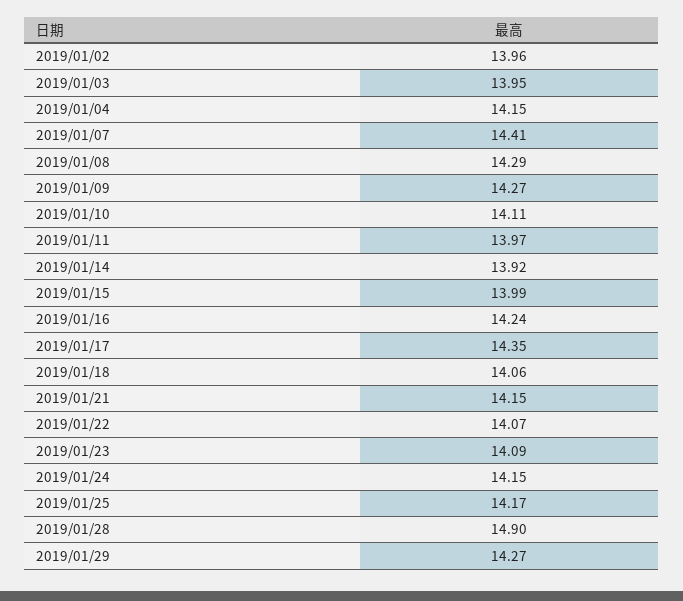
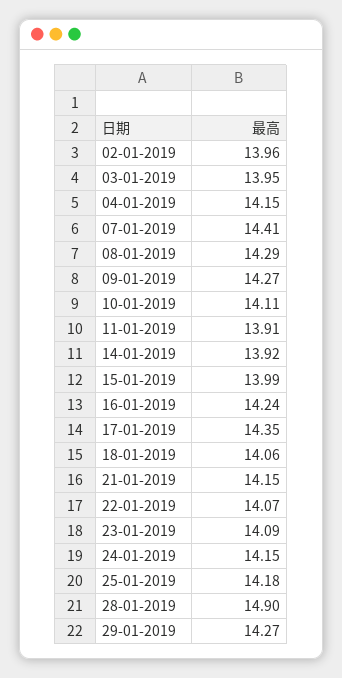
2019/01/11: 13.97 -> 13.91
2019/01/25: 14.17 -> 14.18

